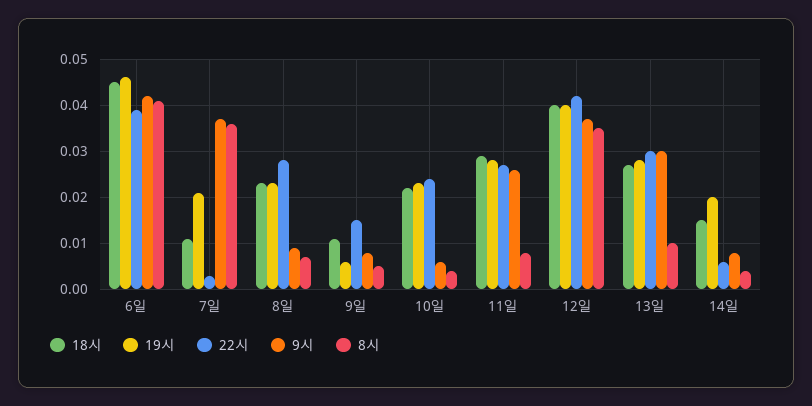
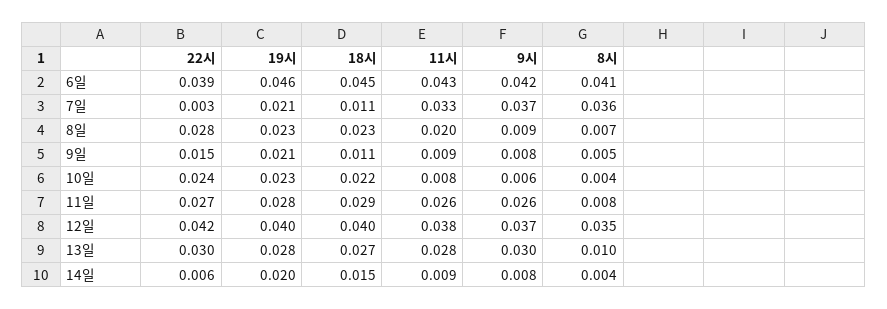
19시, 9일: 0.005 -> 0.021
11시, 6일: none -> 0.043
11시, 7일: none -> 0.033
11시, 8일: none -> 0.02
11시, 9일: none -> 0.009
11시, 10일: none -> 0.008
11시, 11일: none -> 0.026
11시, 12일: none -> 0.038
11시, 13일: none -> 0.028
11시, 14일: none -> 0.009

